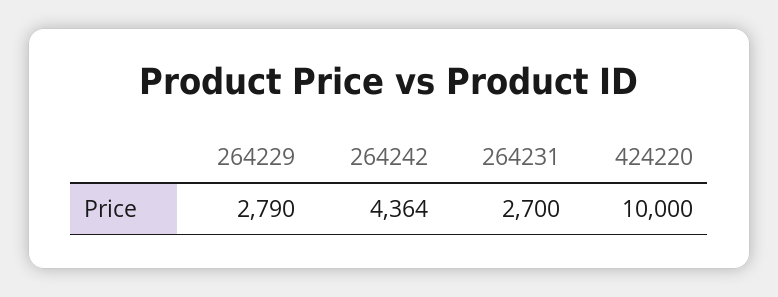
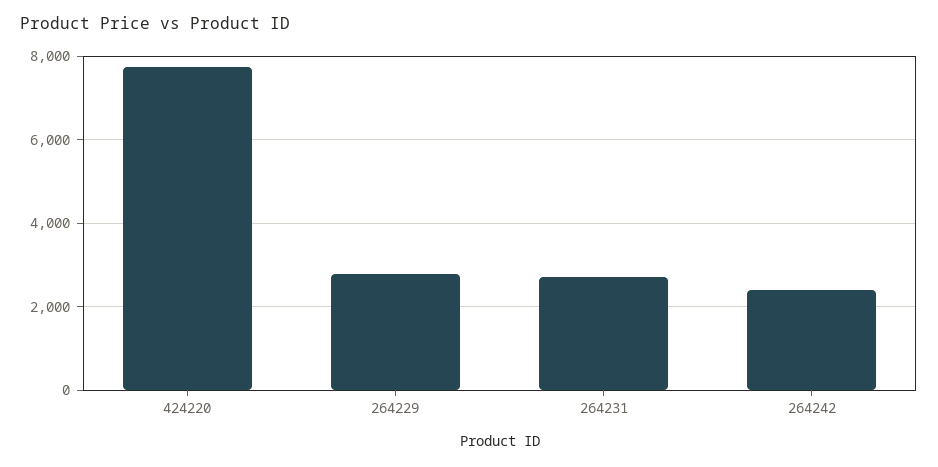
264242: 4364 -> 2400
424220: 10000 -> 7800

